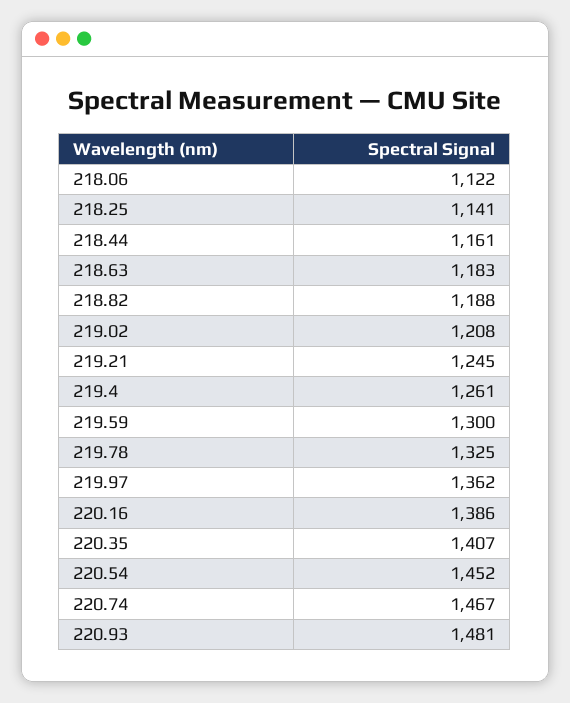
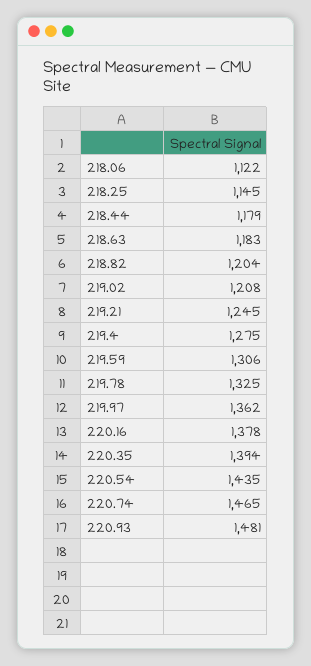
218.25: 1141 -> 1145
218.44: 1161 -> 1179
218.82: 1188 -> 1204
219.4: 1261 -> 1275
219.59: 1300 -> 1306
220.16: 1386 -> 1378
220.35: 1407 -> 1394
220.54: 1452 -> 1435
220.74: 1467 -> 1465

